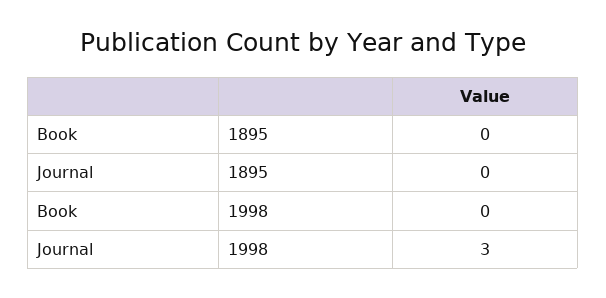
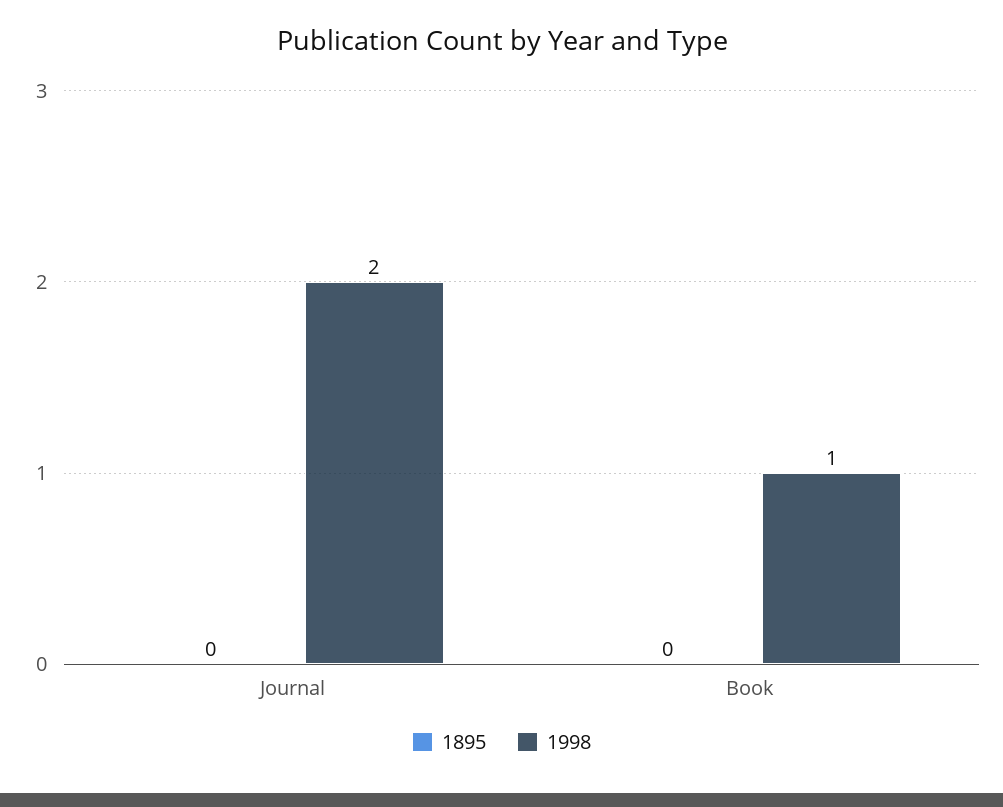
1998, Book: 0 -> 1
1998, Journal: 3 -> 2

